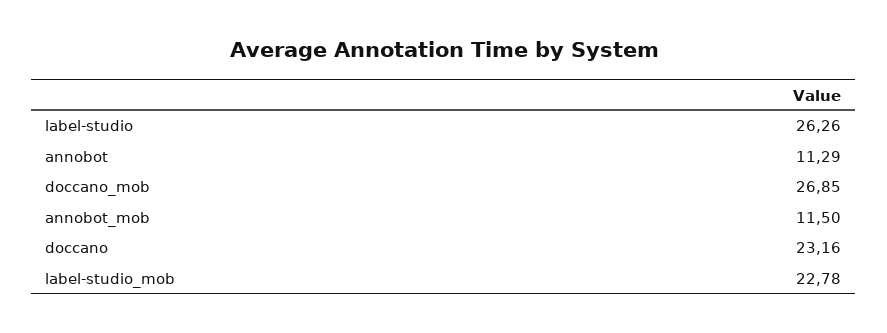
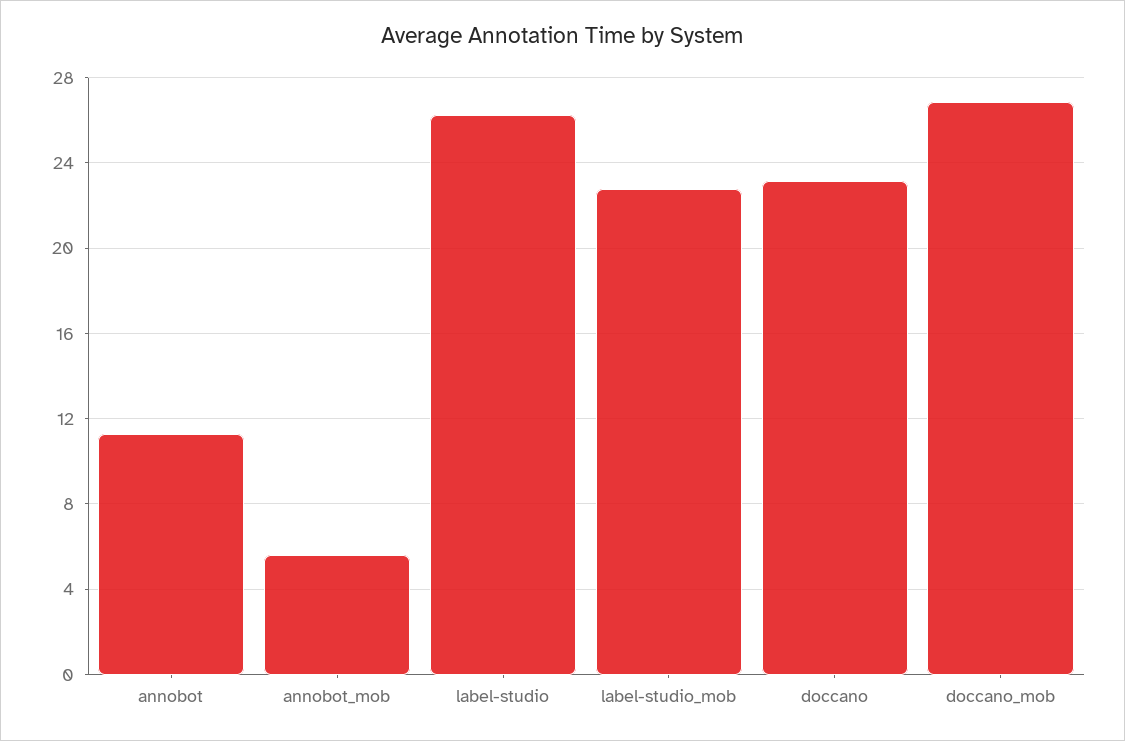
annobot_mob: 11.5 -> 5.5

